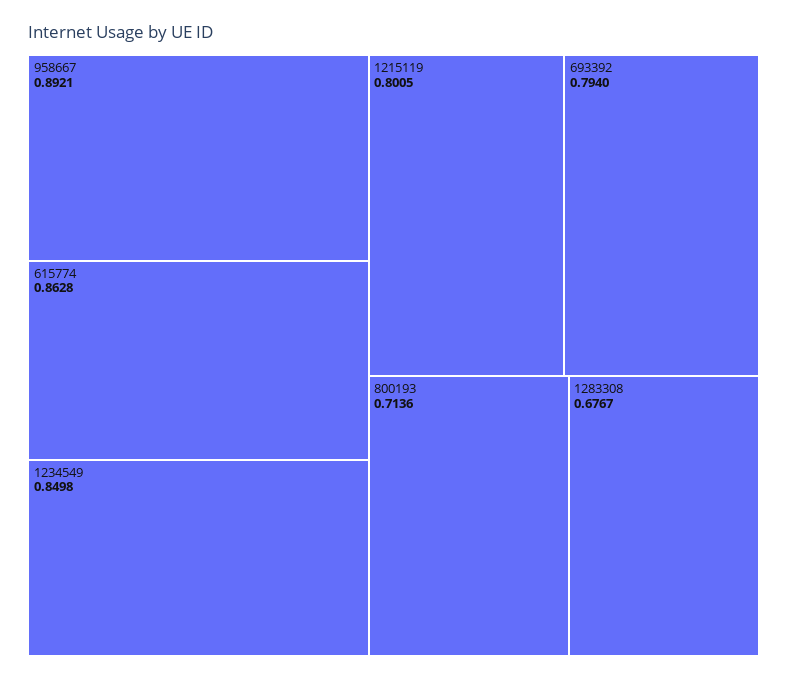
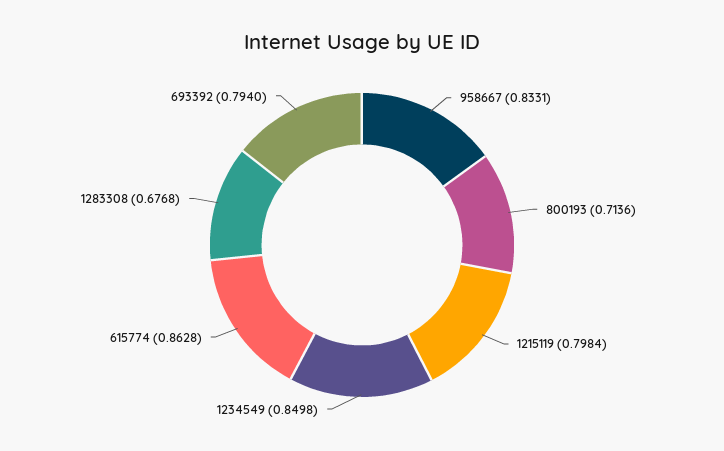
958667: 0.8921 -> 0.8331
1215119: 0.8005 -> 0.7984
1283308: 0.6767 -> 0.6768

